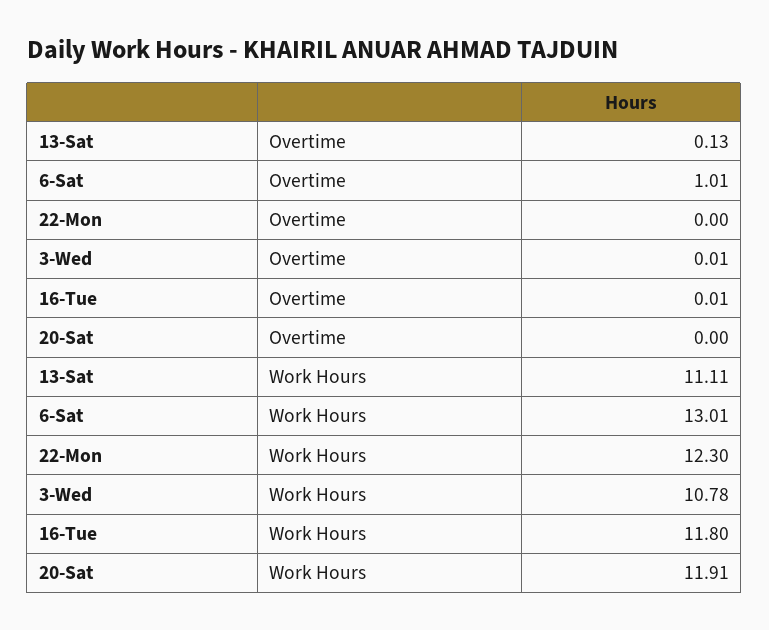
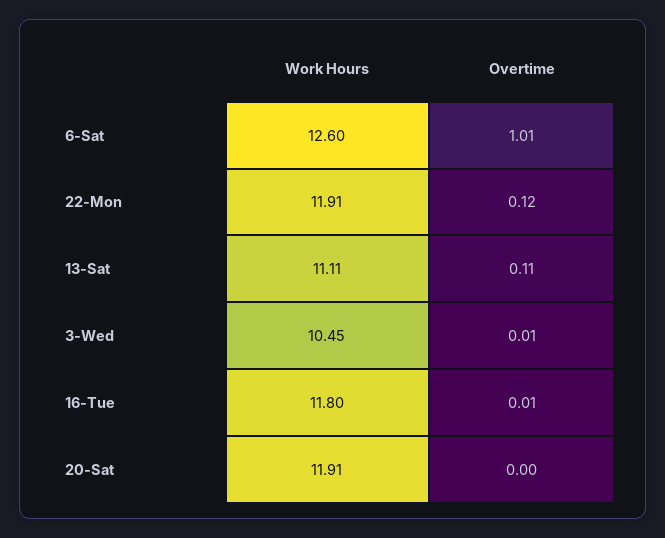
13-Sat, Overtime: 0.13 -> 0.11
22-Mon, Overtime: 0 -> 0.12
6-Sat, Work Hours: 13.01 -> 12.6
22-Mon, Work Hours: 12.3 -> 11.91
3-Wed, Work Hours: 10.78 -> 10.45

